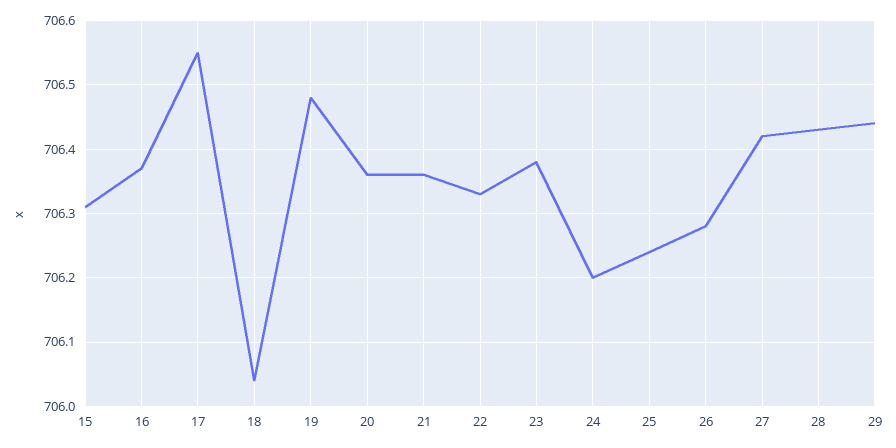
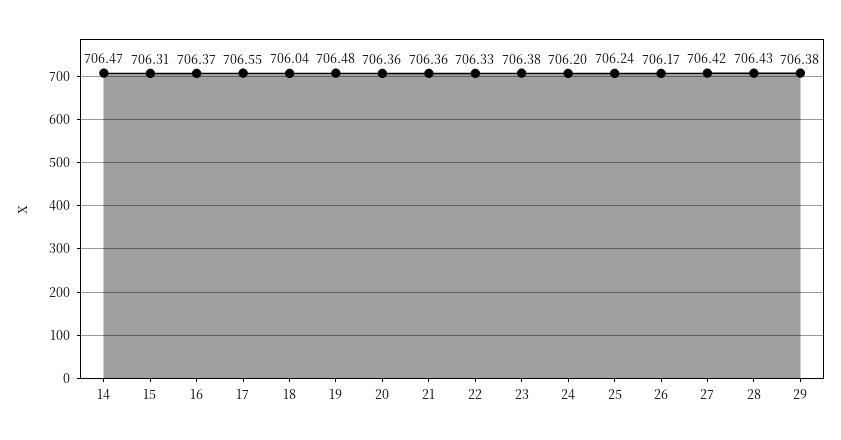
26: 706.28 -> 706.17
29: 706.44 -> 706.38
14: none -> 706.47

